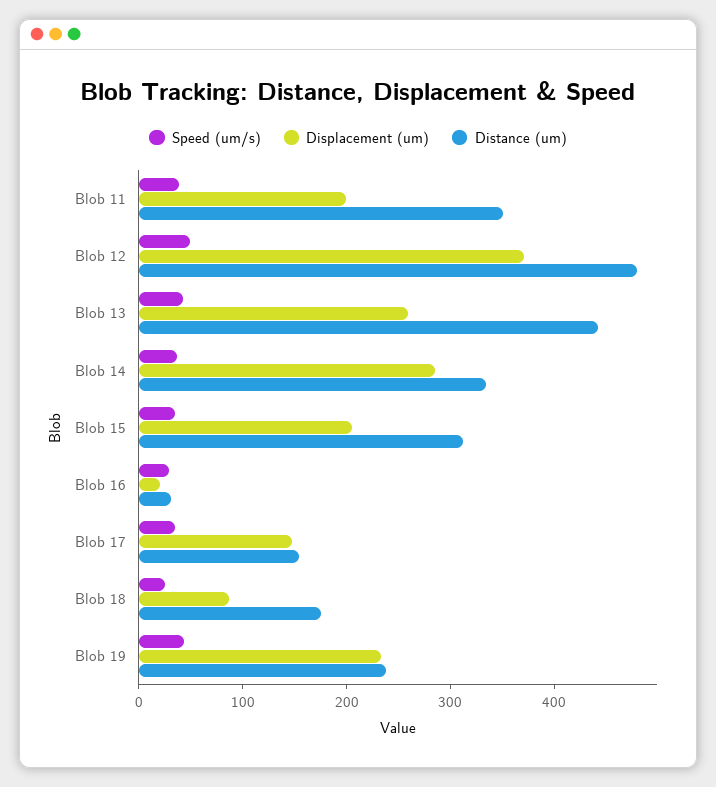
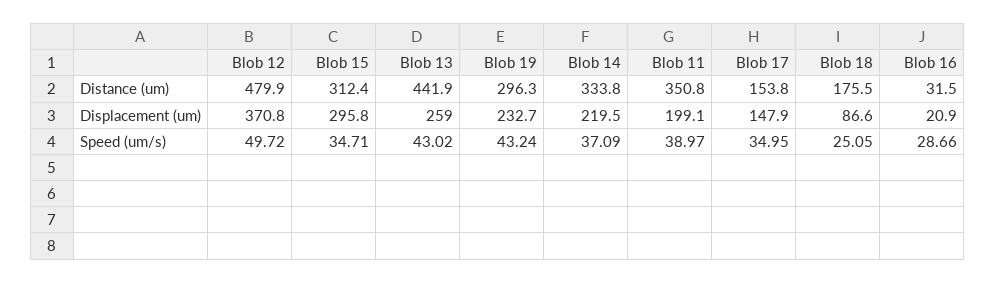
Displacement (um), Blob 14: 280 -> 219.5
Displacement (um), Blob 15: 200 -> 295.8
Distance (um), Blob 19: 240 -> 296.3

